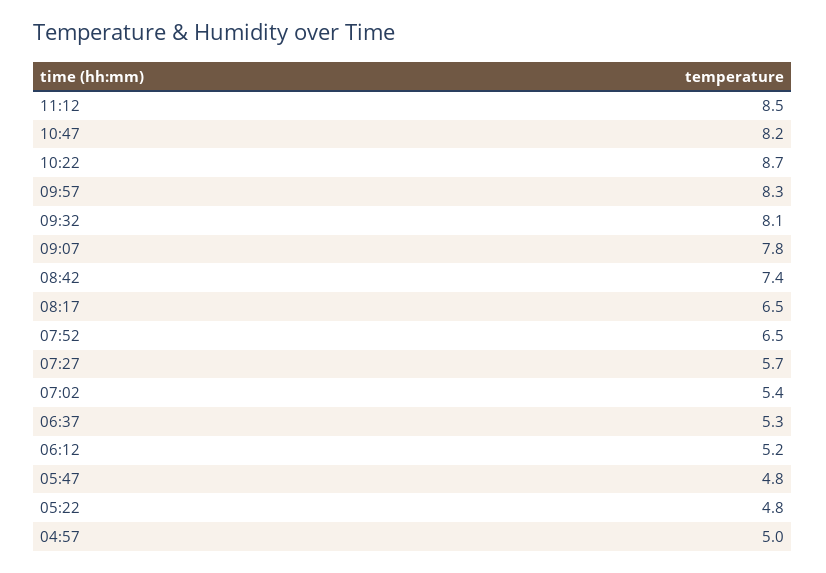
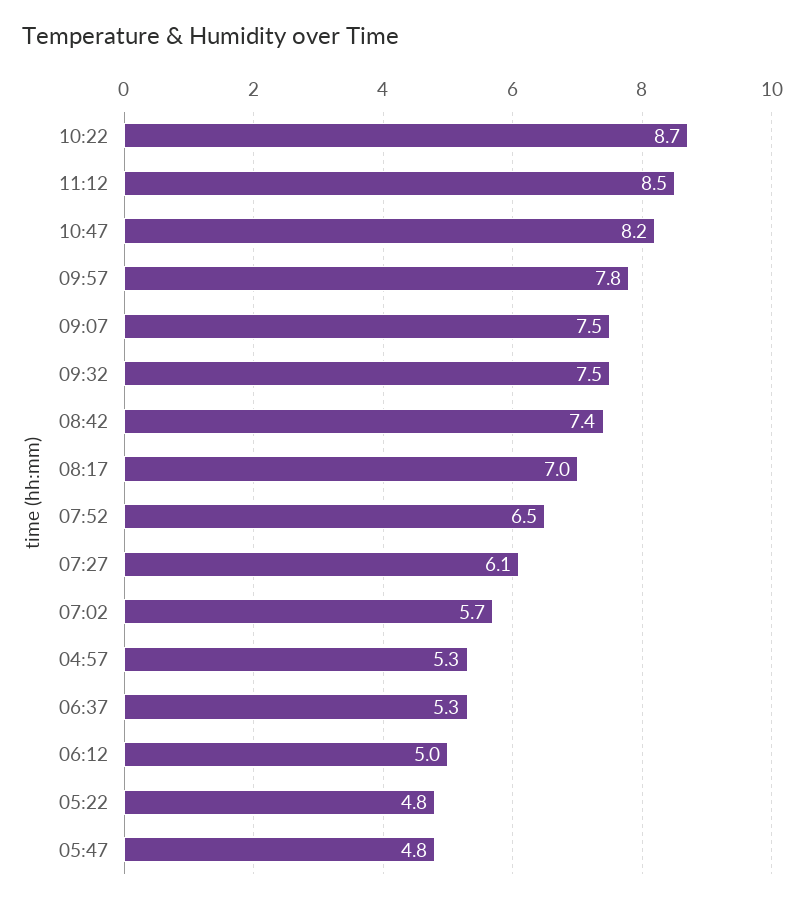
09:57: 8.3 -> 7.8
09:32: 8.1 -> 7.5
09:07: 7.8 -> 7.5
08:17: 6.5 -> 7
07:27: 5.7 -> 6.1
07:02: 5.4 -> 5.7
06:12: 5.2 -> 5
04:57: 5 -> 5.3

